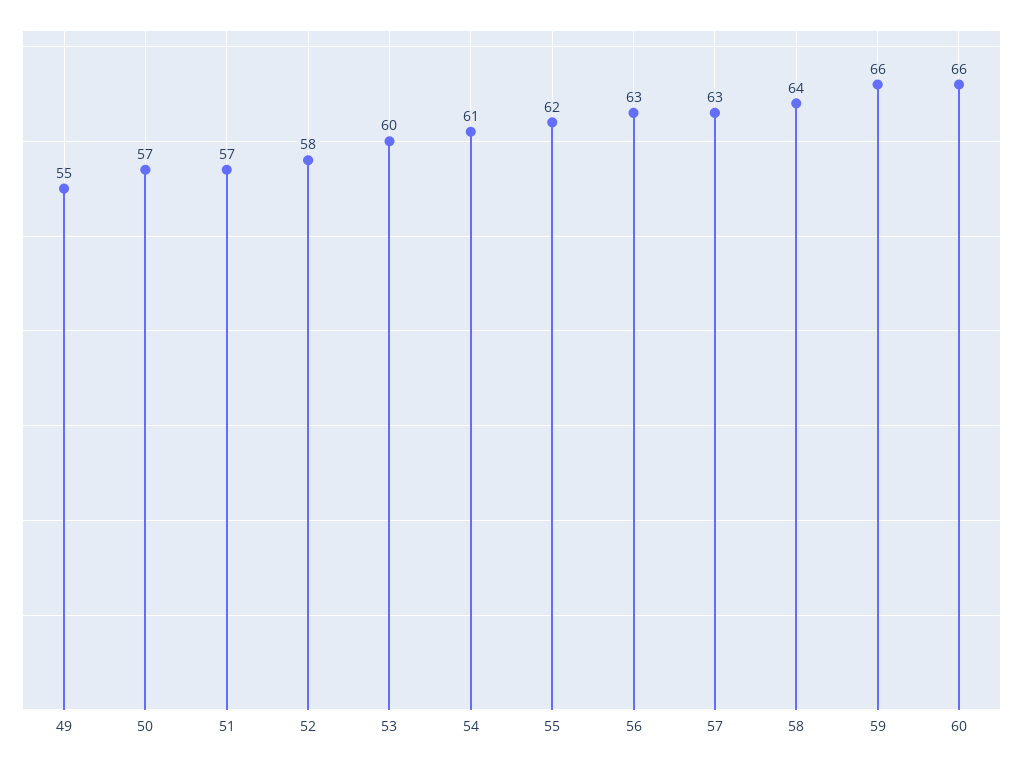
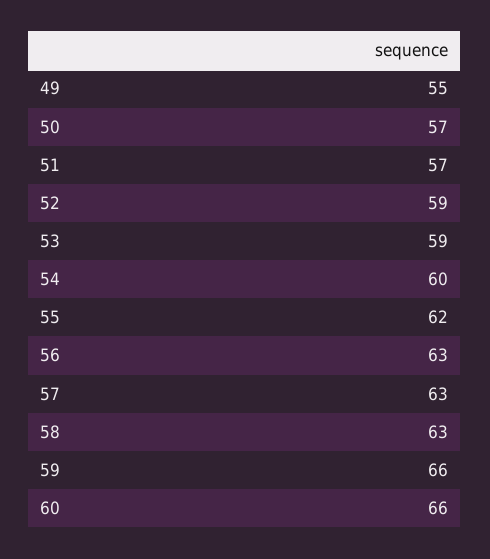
52: 58 -> 59
53: 60 -> 59
54: 61 -> 60
58: 64 -> 63

